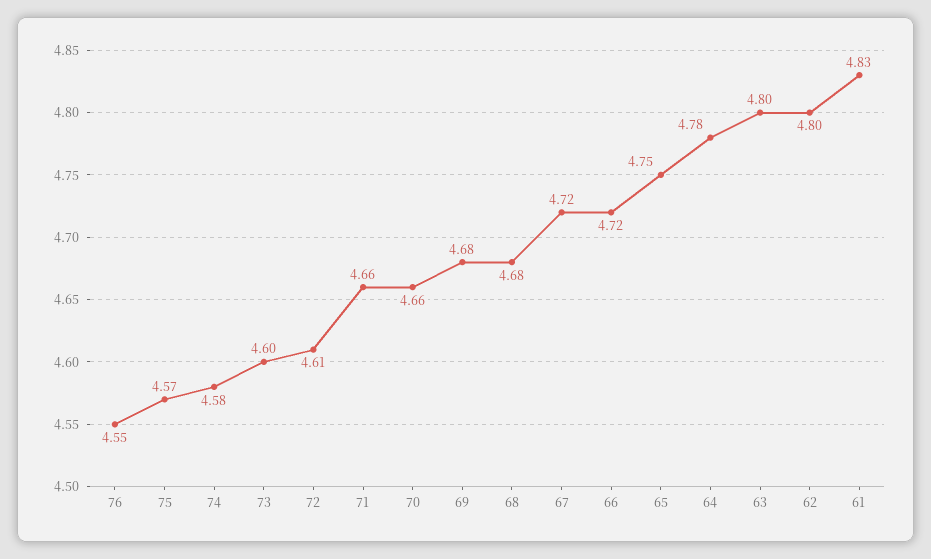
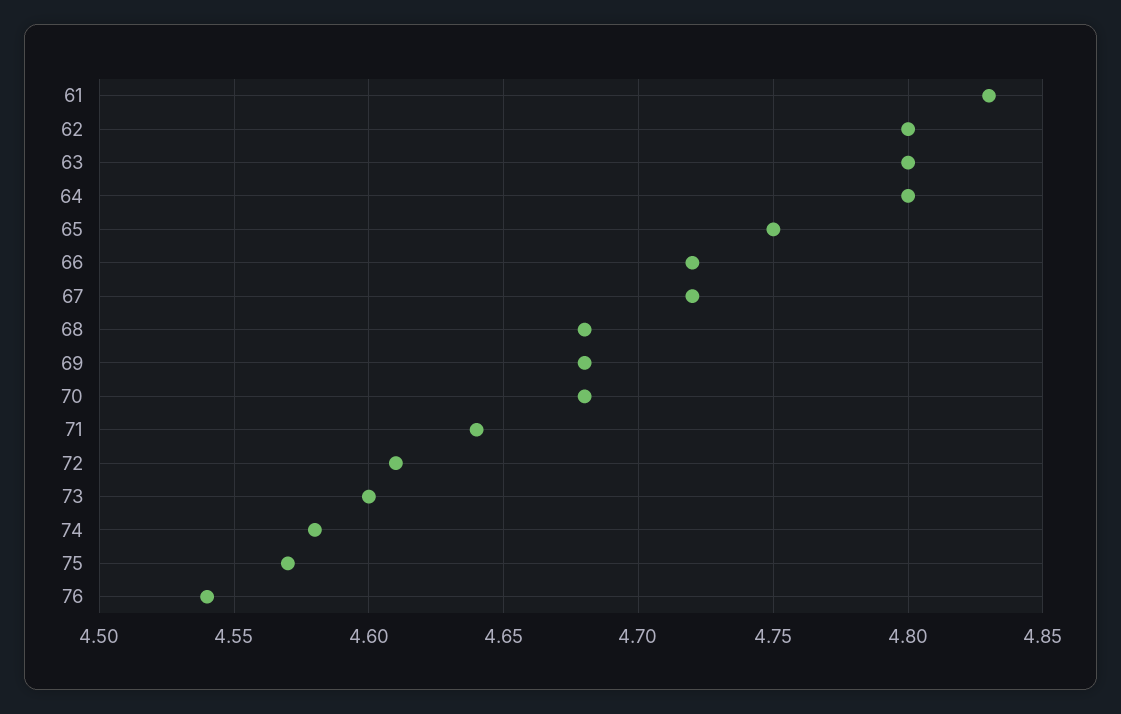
76: 4.55 -> 4.54
71: 4.66 -> 4.64
70: 4.66 -> 4.68
64: 4.78 -> 4.8

